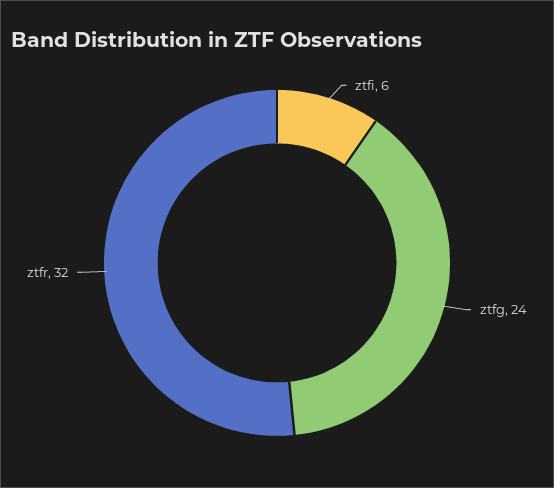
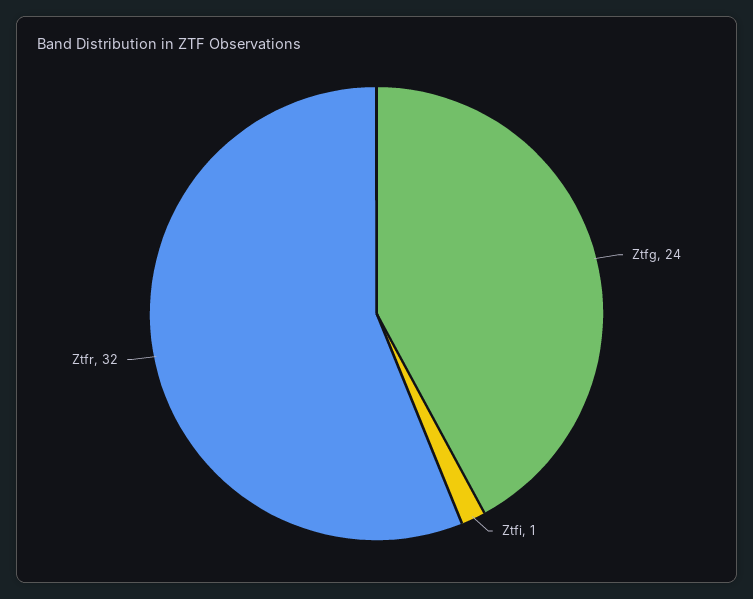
ztfi: 6 -> 1

